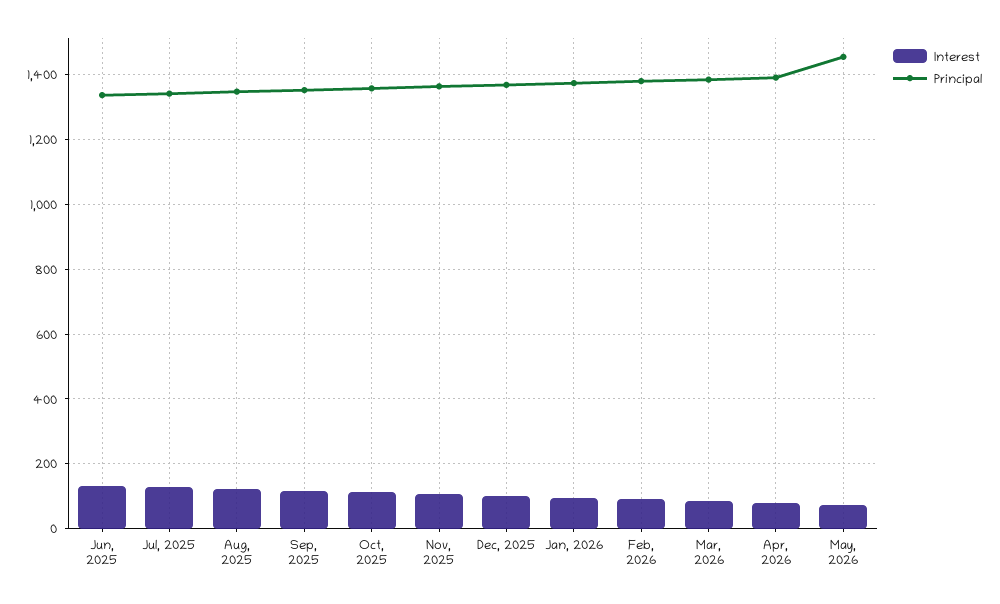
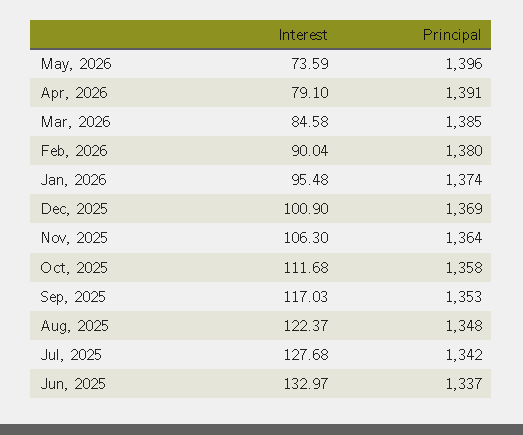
Principal, May, 2026: 1460 -> 1396

